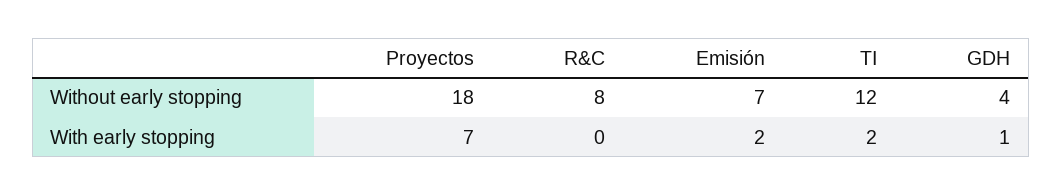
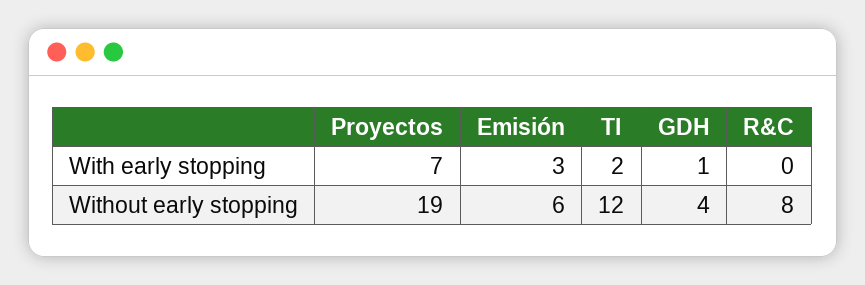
Proyectos, Without early stopping: 18 -> 19
Emisión, Without early stopping: 7 -> 6
Emisión, With early stopping: 2 -> 3

